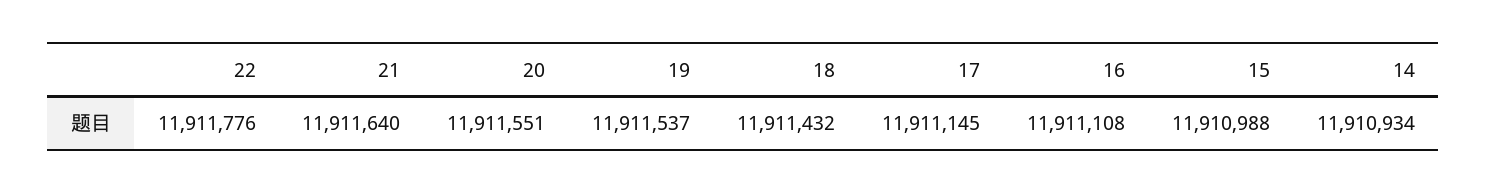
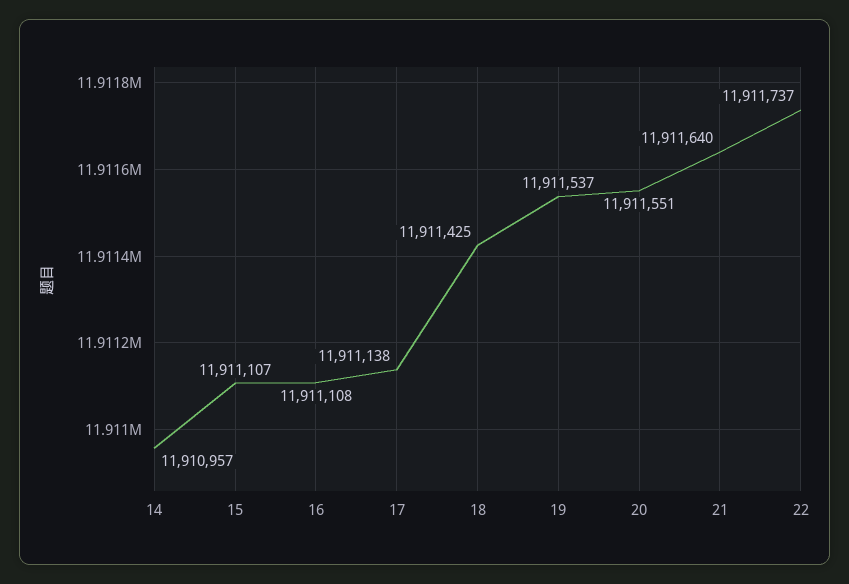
22: 11911776 -> 11911737
18: 11911432 -> 11911425
17: 11911145 -> 11911138
15: 11910988 -> 11911107
14: 11910934 -> 11910957

